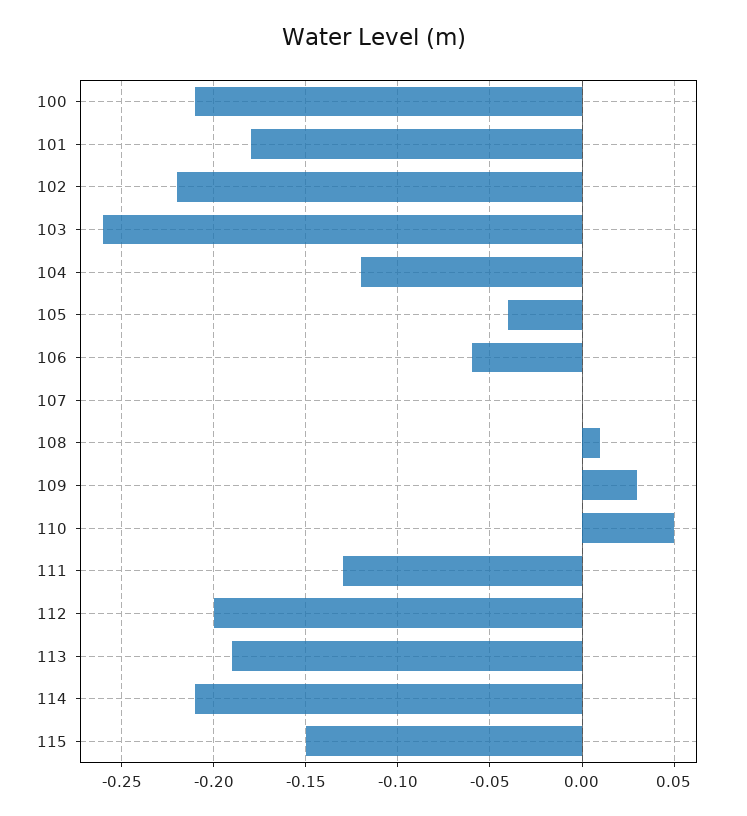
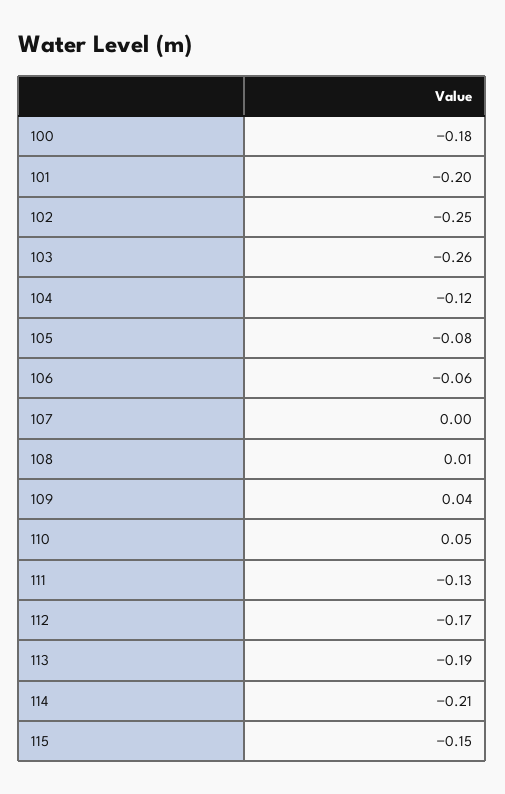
100: -0.21 -> -0.18
101: -0.18 -> -0.2
102: -0.22 -> -0.25
105: -0.04 -> -0.08
109: 0.03 -> 0.04
112: -0.2 -> -0.17

